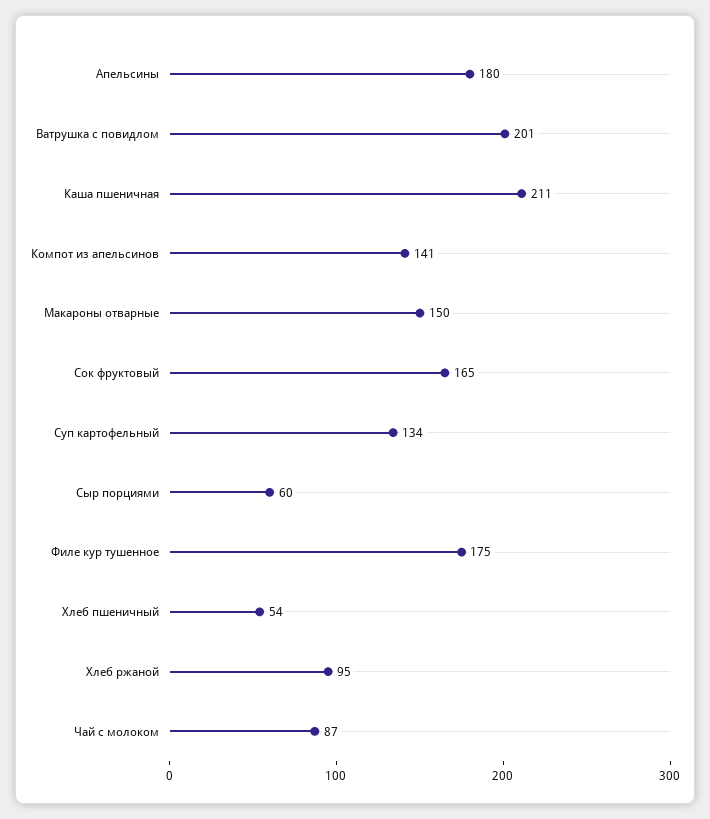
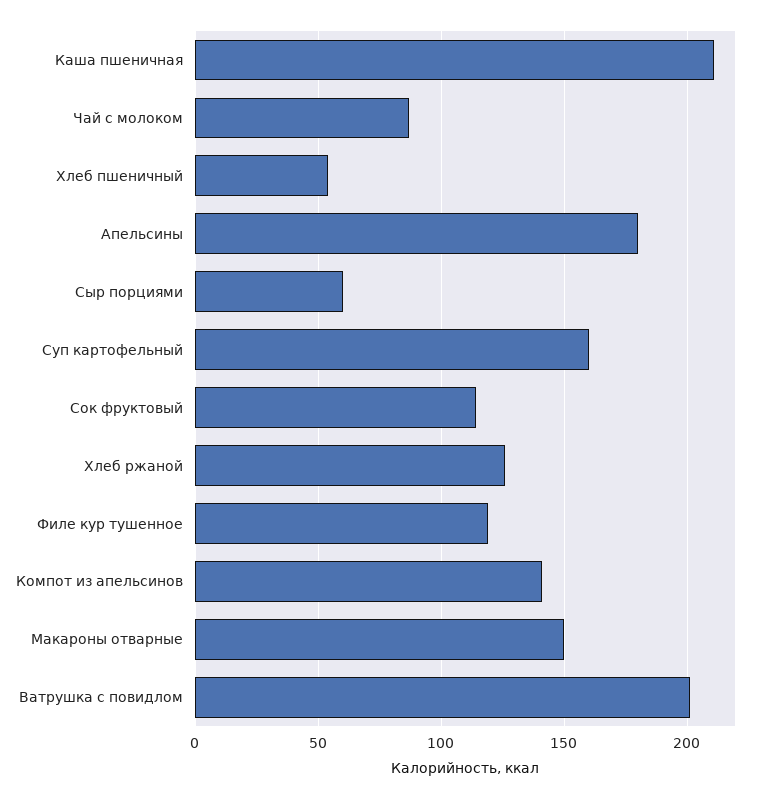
Сок фруктовый: 165 -> 115
Суп картофельный: 134 -> 160
Филе кур тушенное: 175 -> 120
Хлеб ржаной: 95 -> 125

